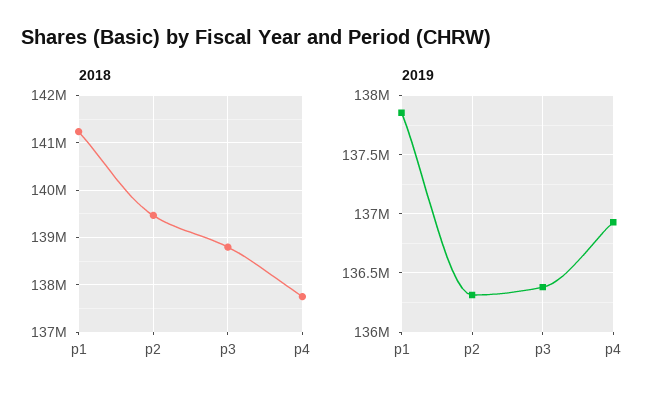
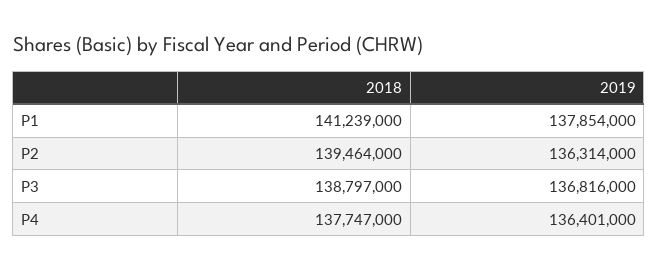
2019, p3: 136400000 -> 136816000
2019, p4: 136900000 -> 136401000

